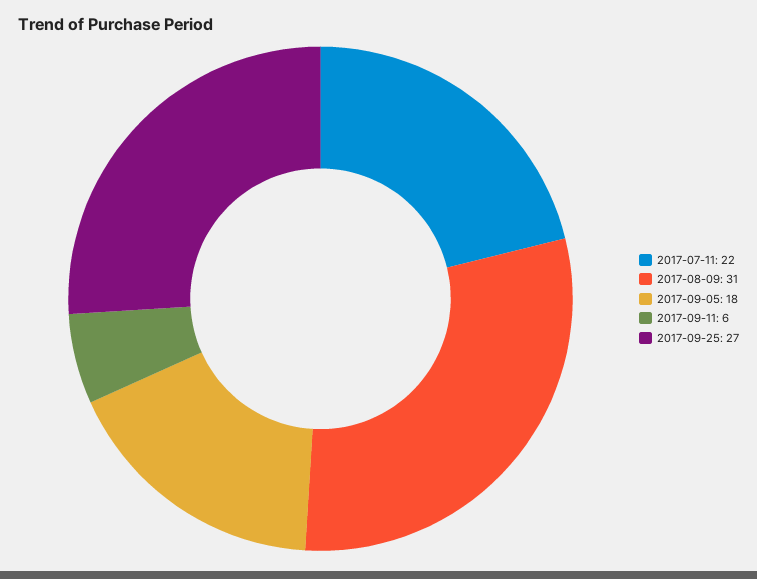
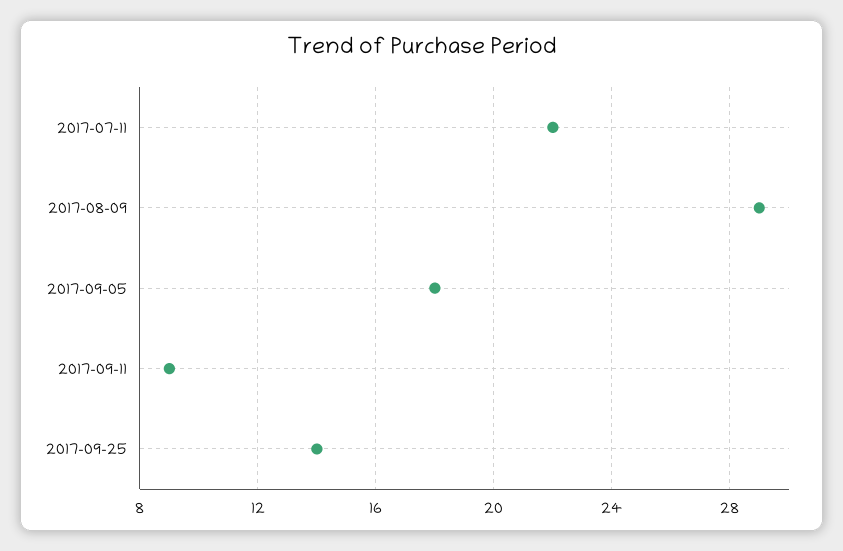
2017-08-09: 31 -> 29
2017-09-11: 6 -> 9
2017-09-25: 27 -> 14

